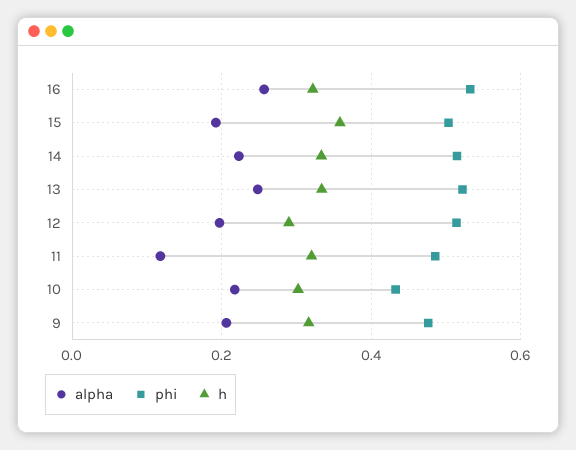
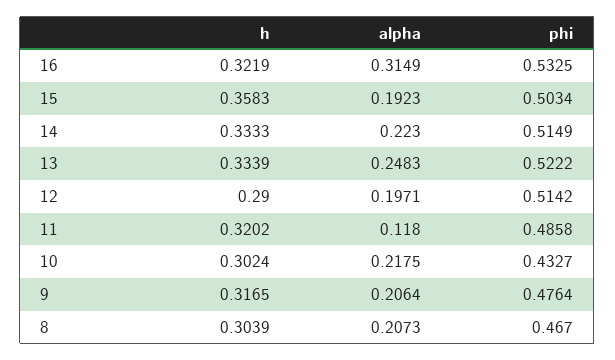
alpha, 16: 0.26 -> 0.3149
h, 8: none -> 0.3039
alpha, 8: none -> 0.2073
phi, 8: none -> 0.467

